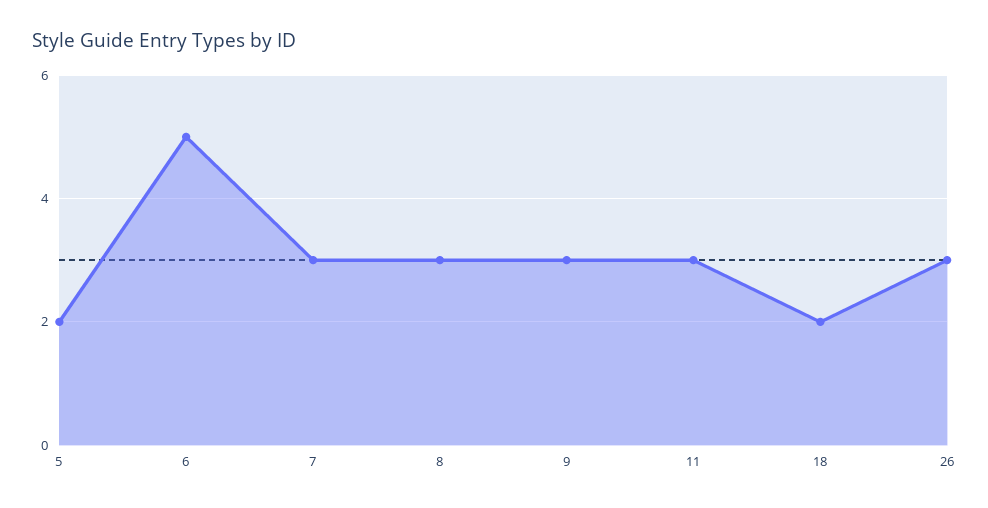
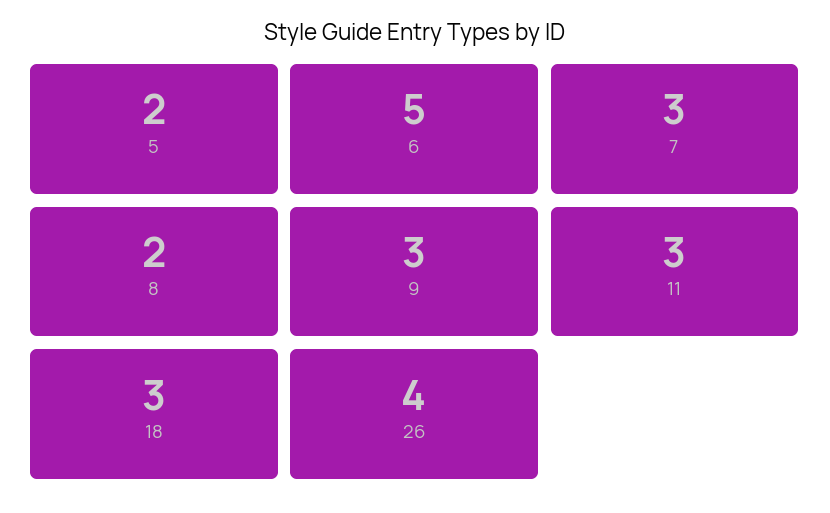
8: 3 -> 2
18: 2 -> 3
26: 3 -> 4

